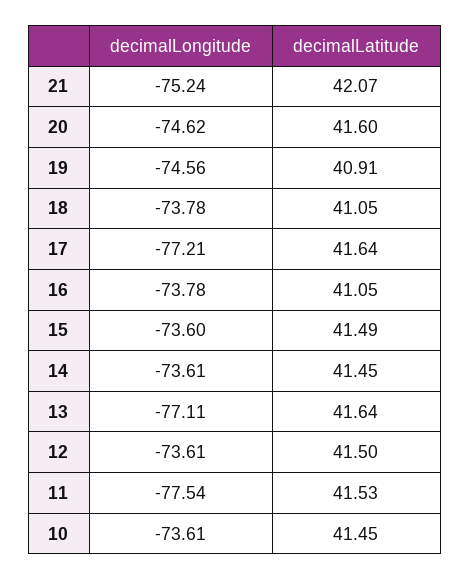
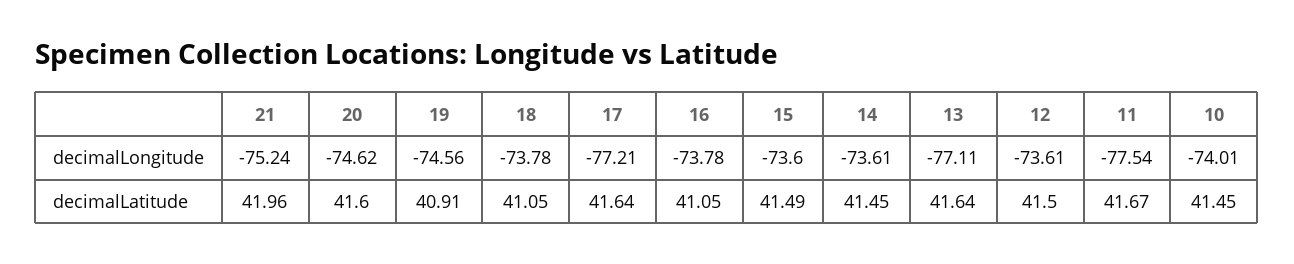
decimalLatitude, 21: 42.07 -> 41.96
decimalLatitude, 11: 41.53 -> 41.67
decimalLongitude, 10: -73.61 -> -74.01

